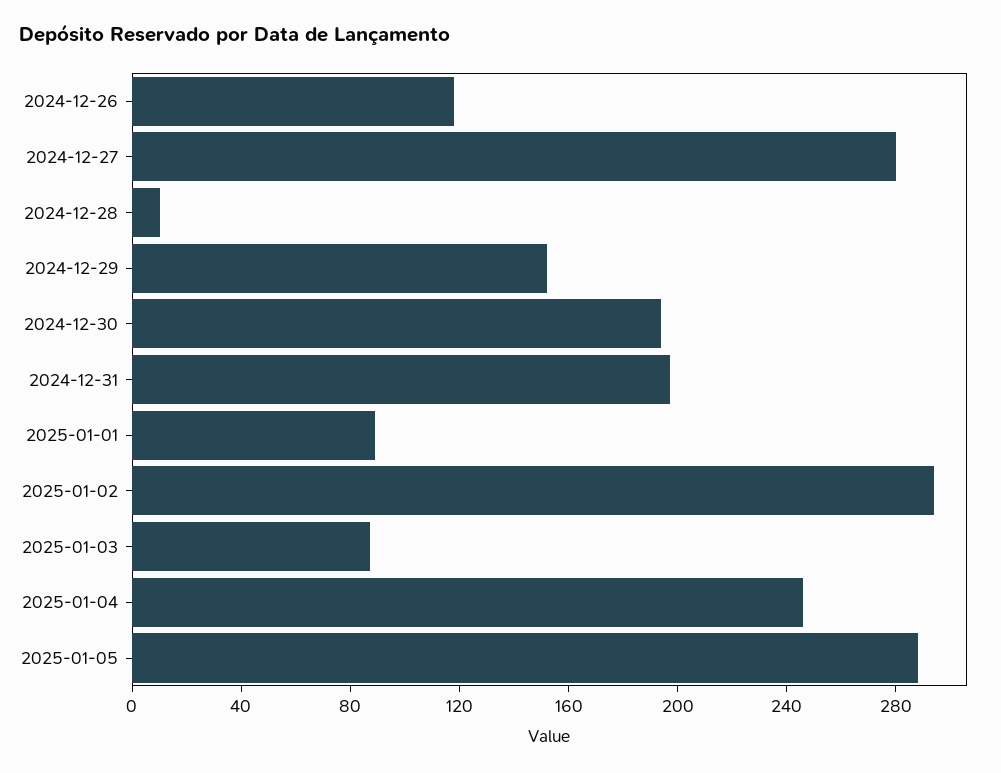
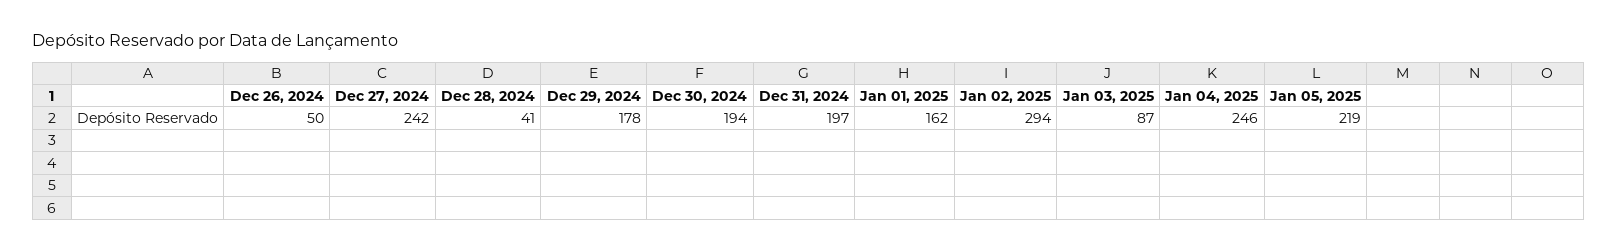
2024-12-26: 120 -> 50
2024-12-27: 280 -> 242
2024-12-28: 10 -> 41
2024-12-29: 150 -> 178
2025-01-01: 90 -> 162
2025-01-05: 290 -> 219

